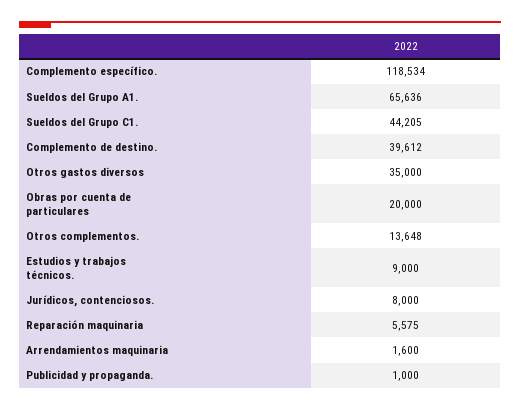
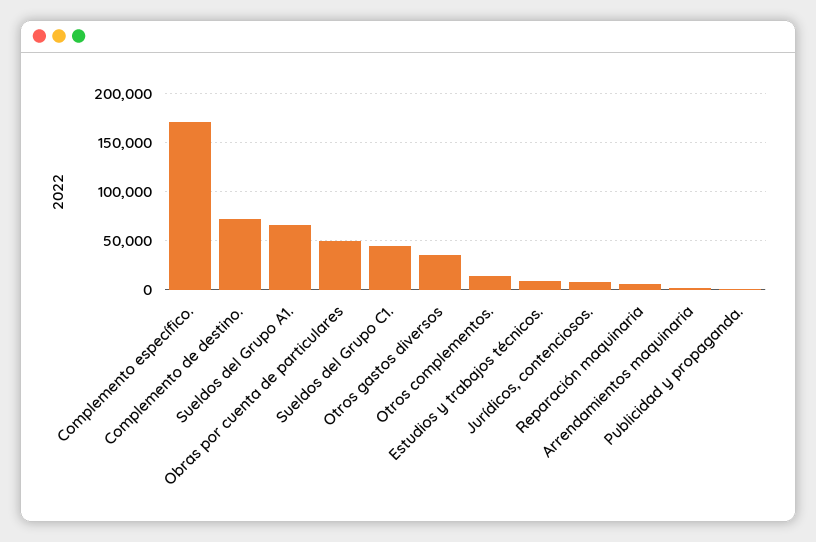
Complemento específico.: 118534 -> 170000
Complemento de destino.: 39612 -> 70000
Obras por cuenta de particulares: 20000 -> 50000

